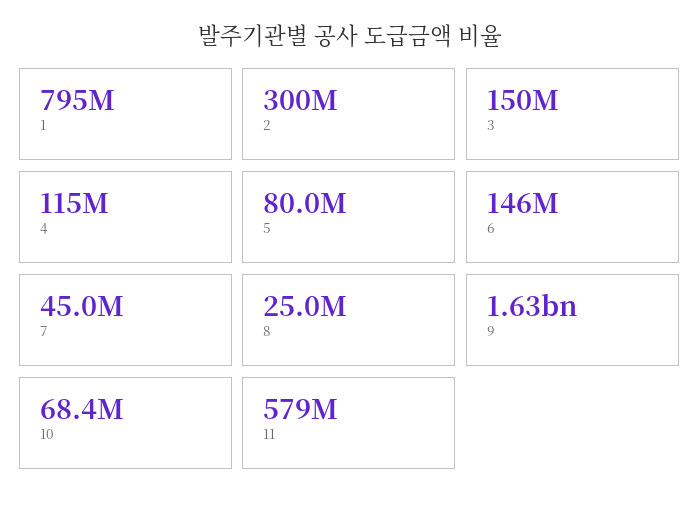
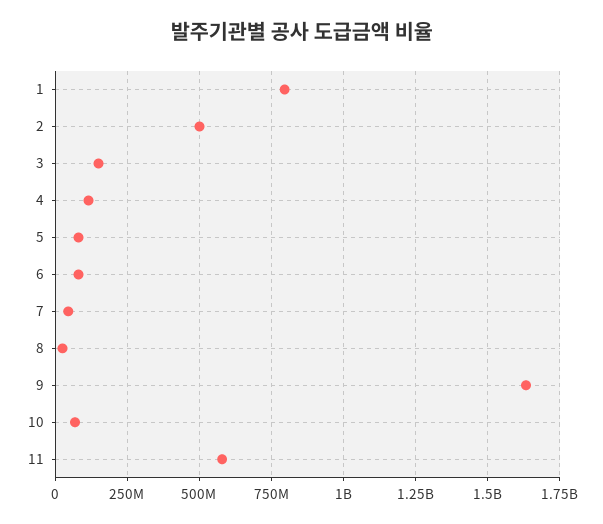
2: 300000000 -> 500000000
6: 146000000 -> 75000000

